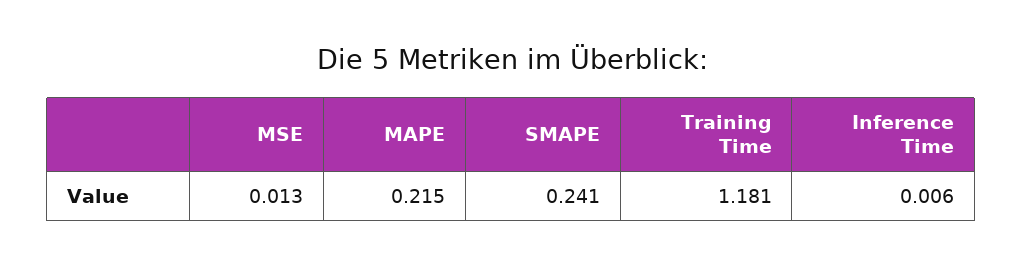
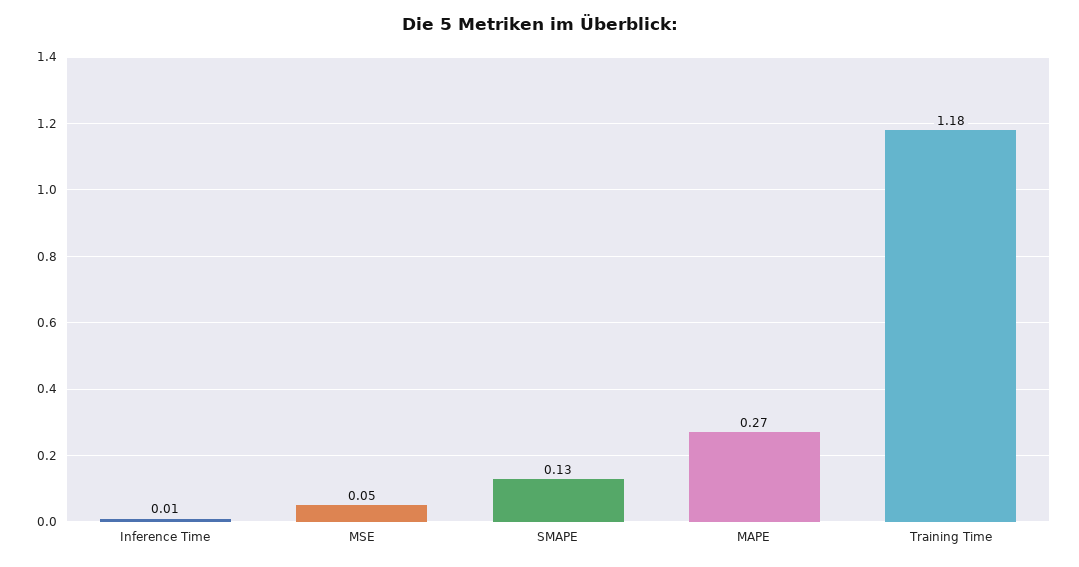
MSE: 0.013 -> 0.05
MAPE: 0.215 -> 0.27
SMAPE: 0.241 -> 0.13

